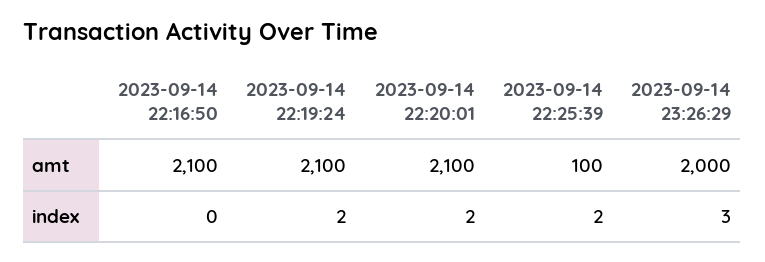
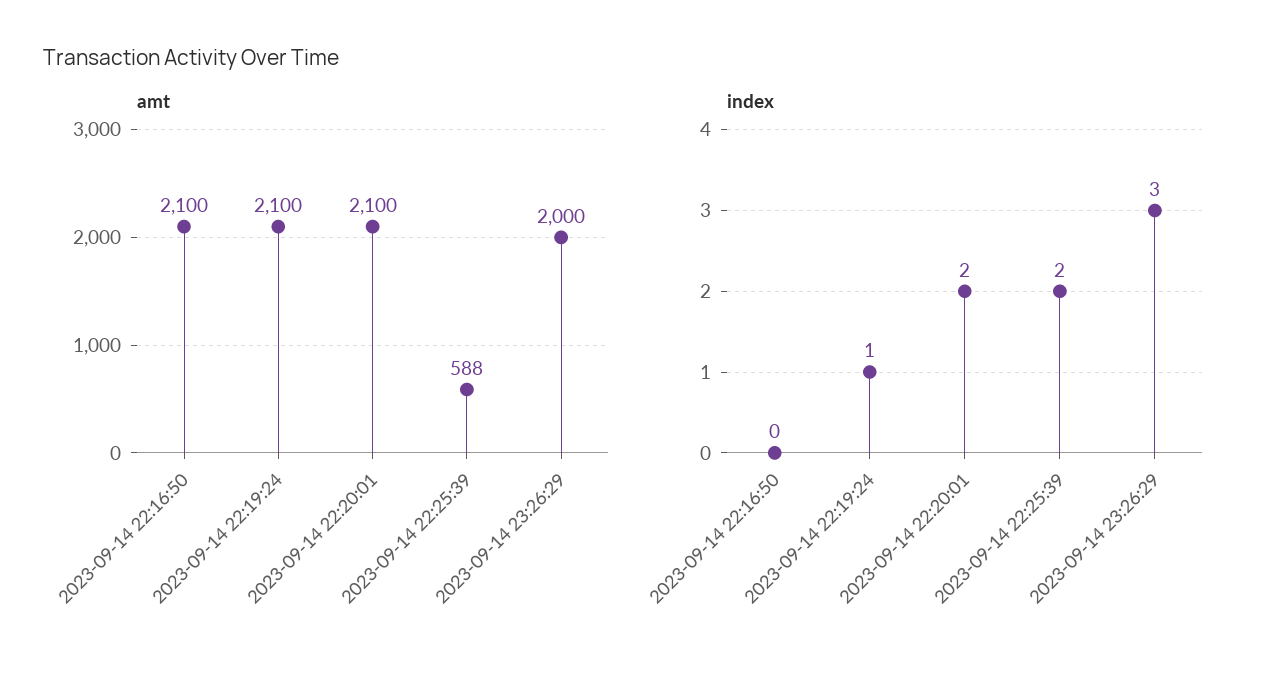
amt, 2023-09-14 22:25:39: 100 -> 588
index, 2023-09-14 22:19:24: 2 -> 1

